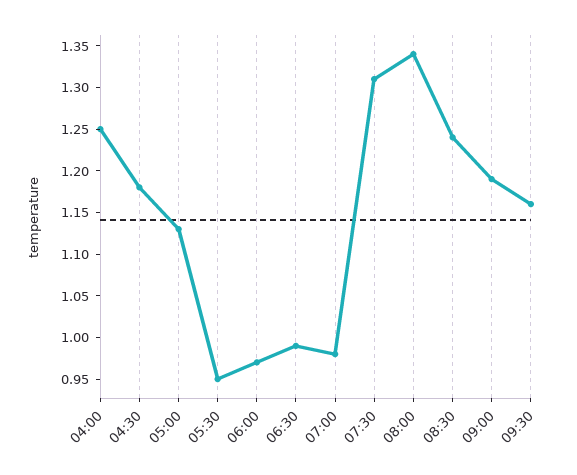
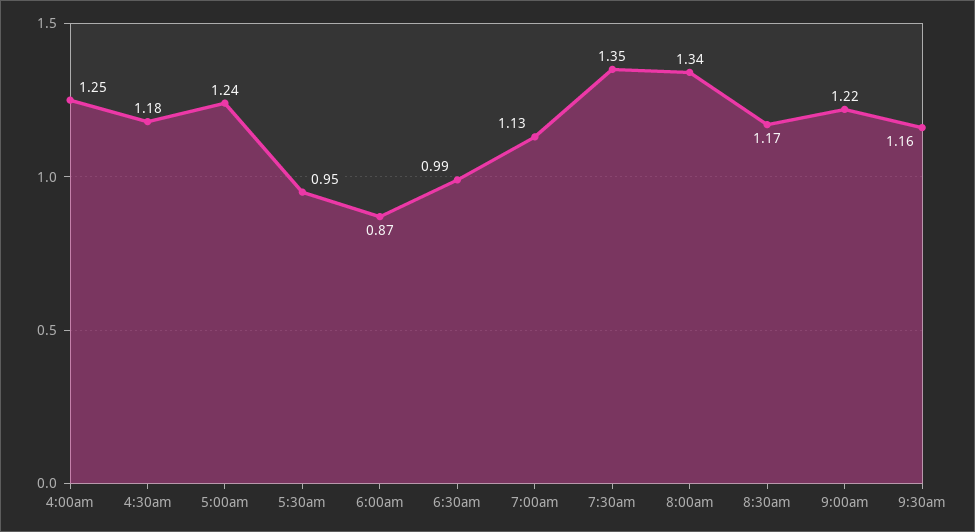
05:00: 1.13 -> 1.24
06:00: 0.97 -> 0.87
07:00: 0.98 -> 1.13
07:30: 1.31 -> 1.35
08:30: 1.24 -> 1.17
09:00: 1.19 -> 1.22

